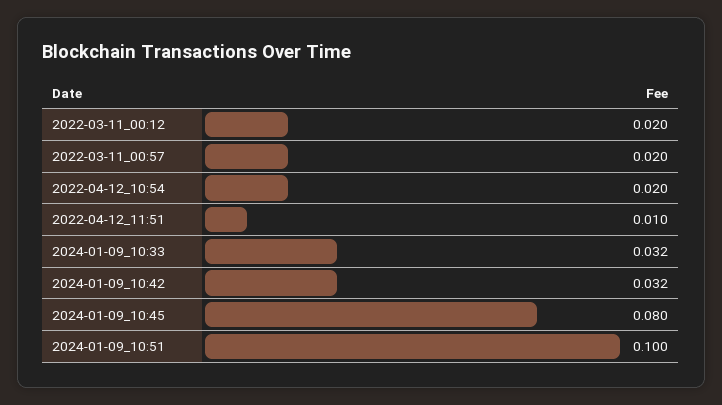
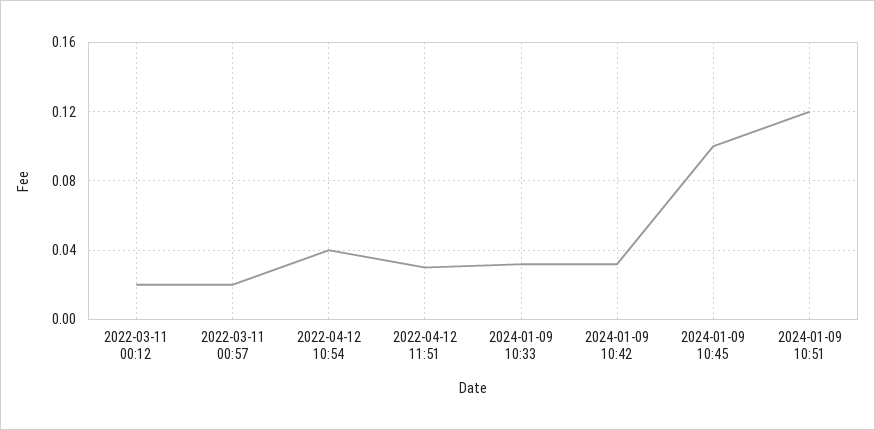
2022-04-12_10:54: 0.02 -> 0.04
2022-04-12_11:51: 0.01 -> 0.03
2024-01-09_10:45: 0.08 -> 0.1
2024-01-09_10:51: 0.1 -> 0.12

